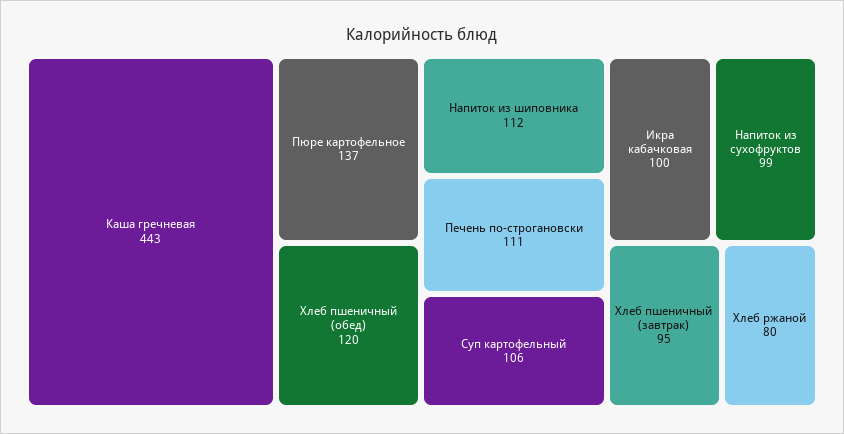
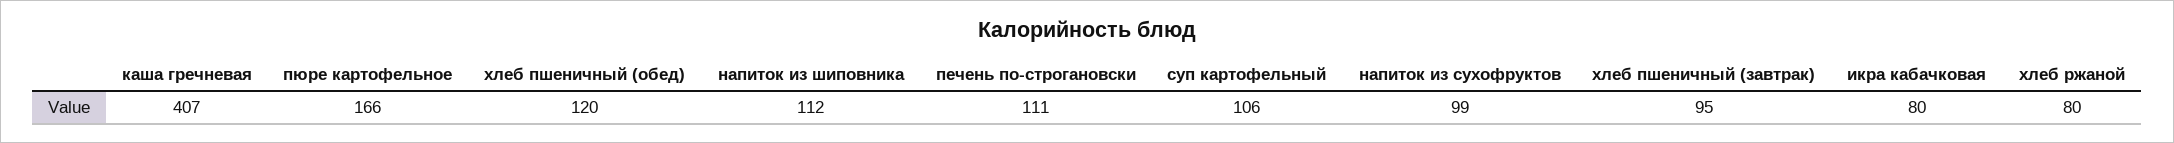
Каша гречневая: 443 -> 407
Пюре картофельное: 137 -> 166
Икра кабачковая: 100 -> 80

